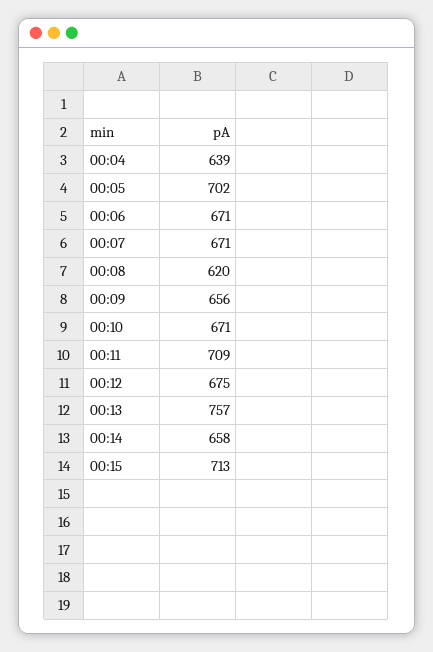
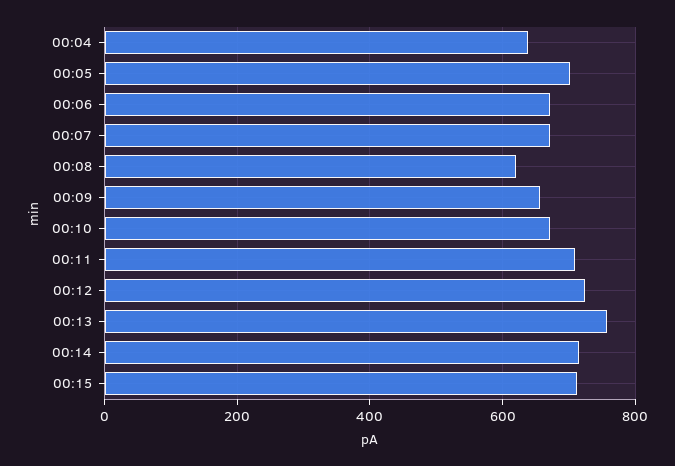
00:12: 675 -> 720
00:14: 658 -> 720

